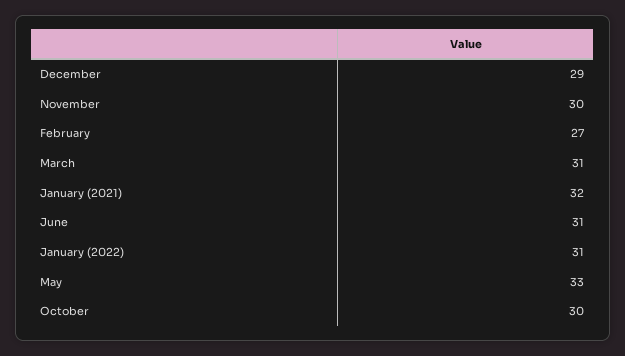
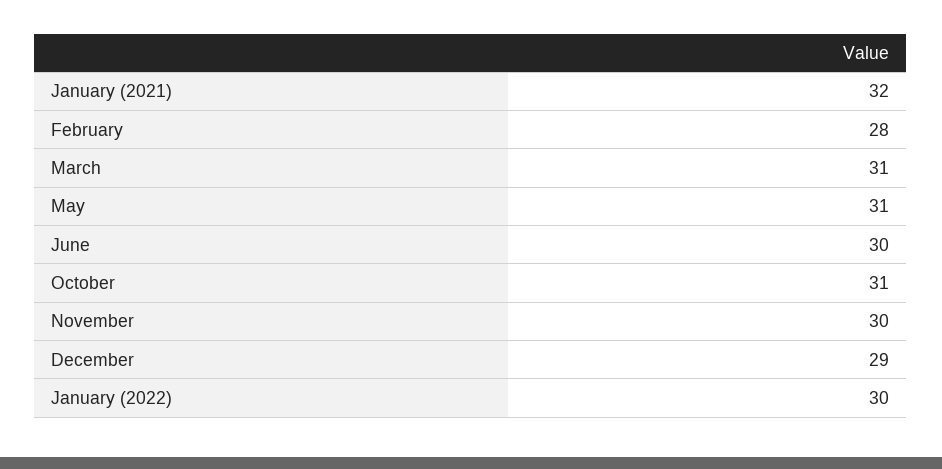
February: 27 -> 28
June: 31 -> 30
January (2022): 31 -> 30
May: 33 -> 31
October: 30 -> 31

